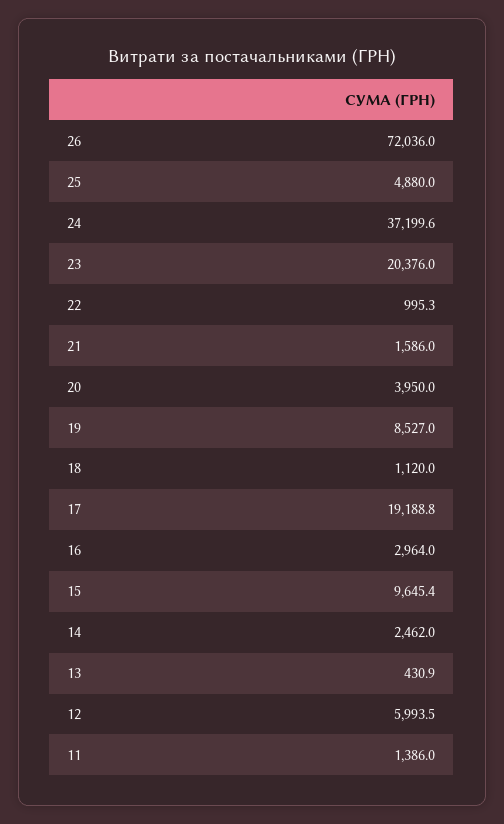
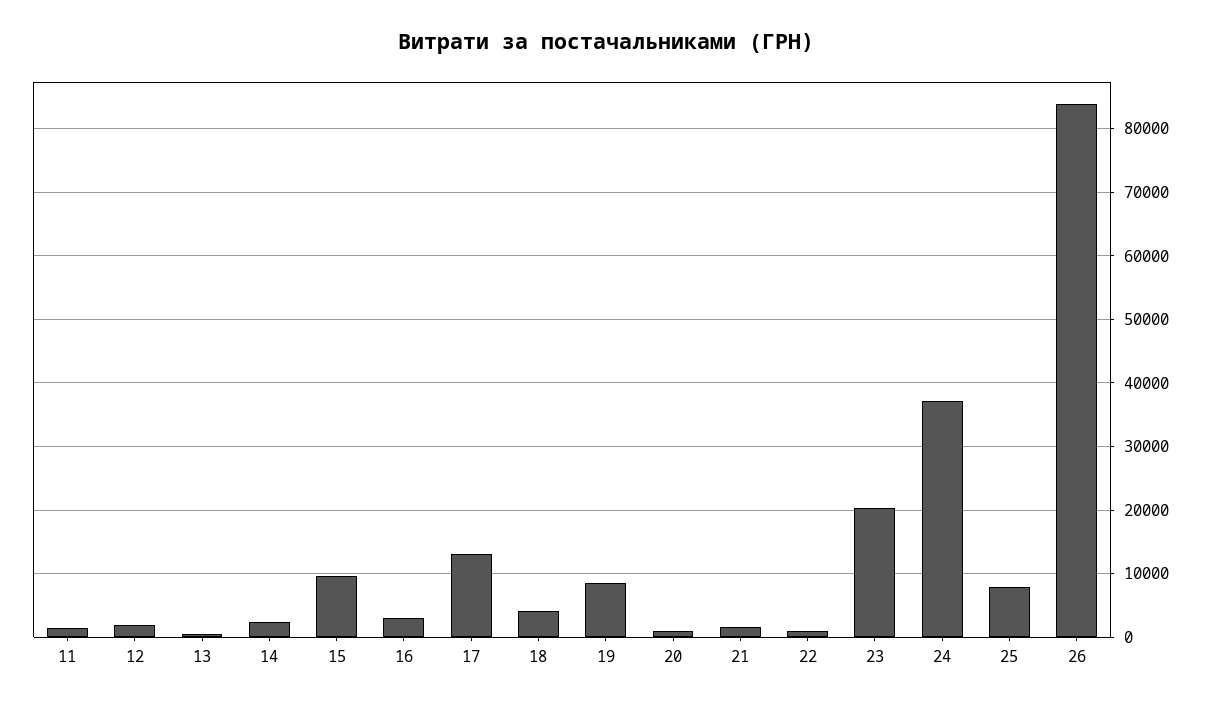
26: 72036 -> 84000
25: 4880 -> 8000
20: 3950 -> 1000
18: 1120 -> 4000
17: 19188.8 -> 13000
12: 5993.5 -> 2000

